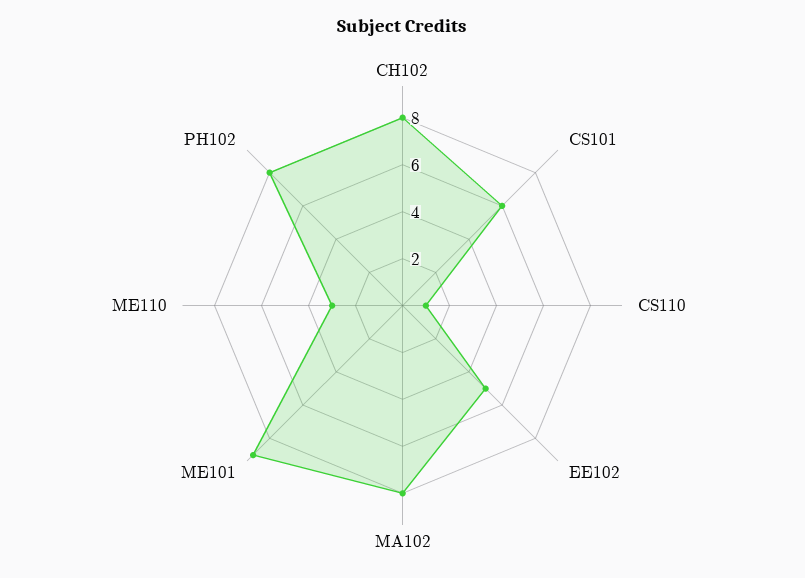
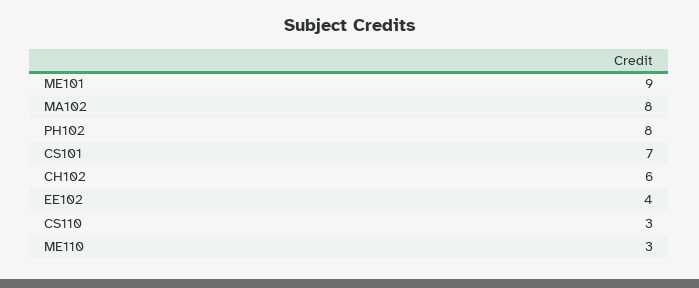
CH102: 8 -> 6
CS101: 6 -> 7
CS110: 1 -> 3
EE102: 5 -> 4

